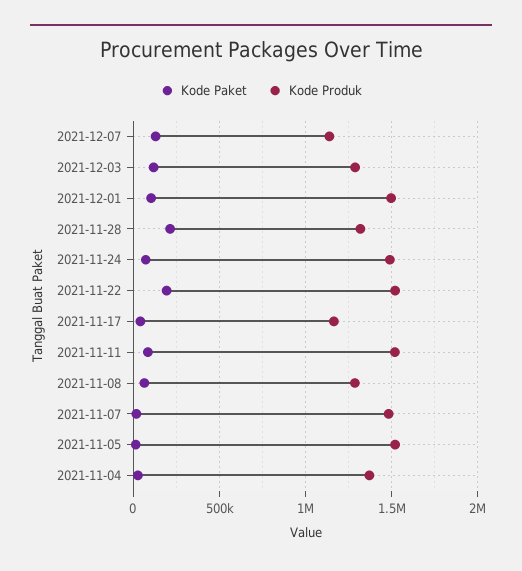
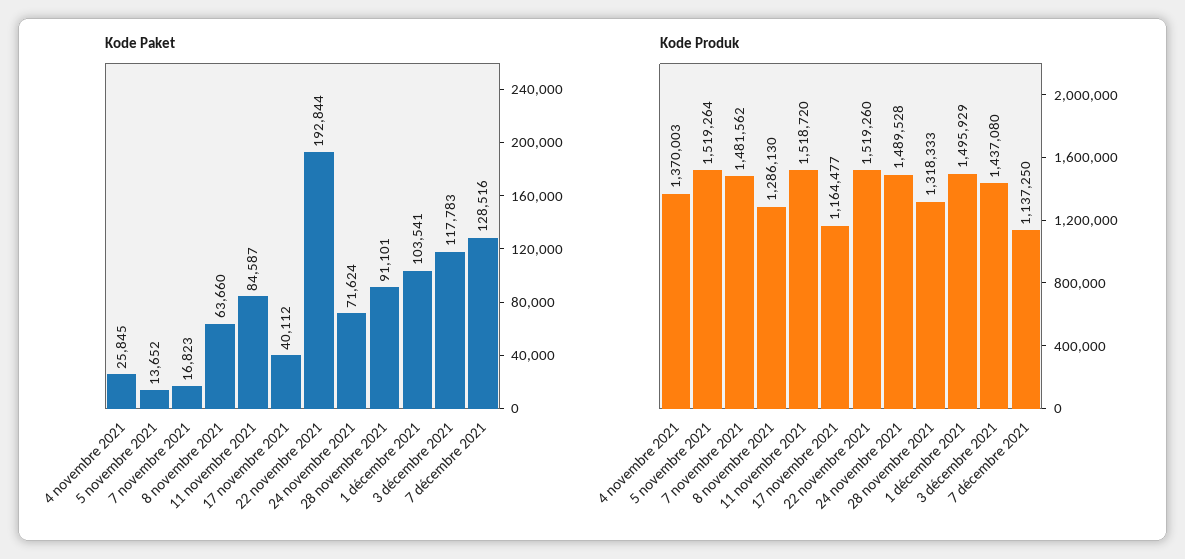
Kode Produk, 2021-12-03: 1300000 -> 1437080
Kode Paket, 2021-11-28: 200000 -> 91101

